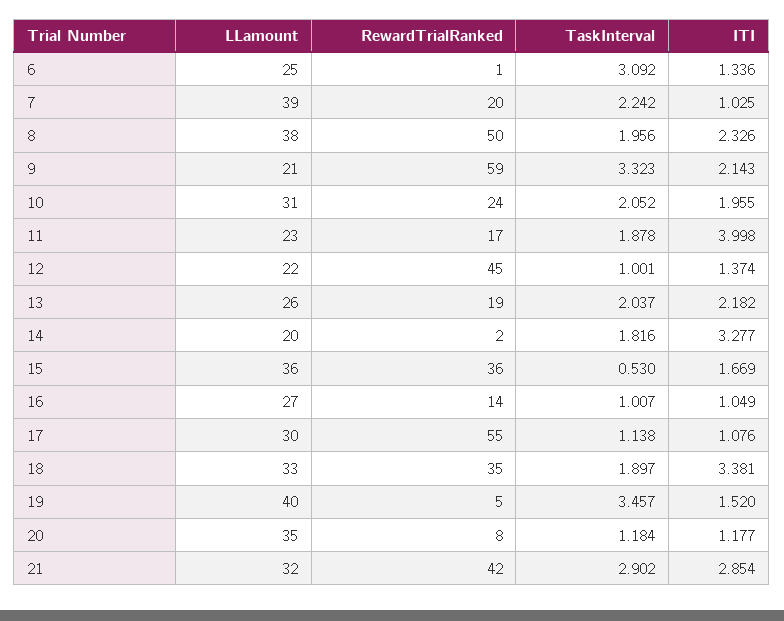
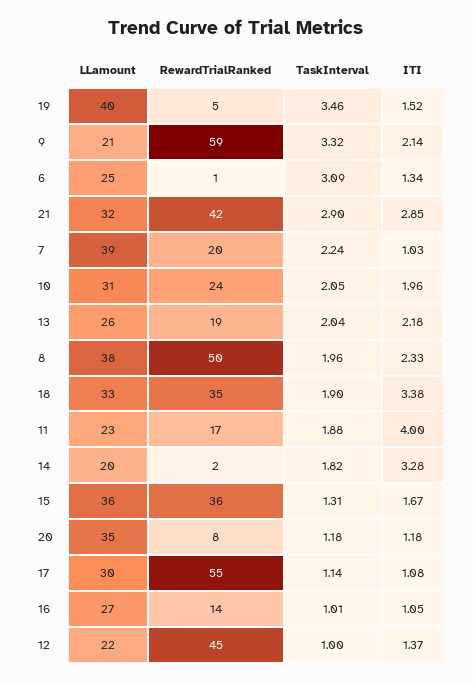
TaskInterval, 15: 0.53 -> 1.31

